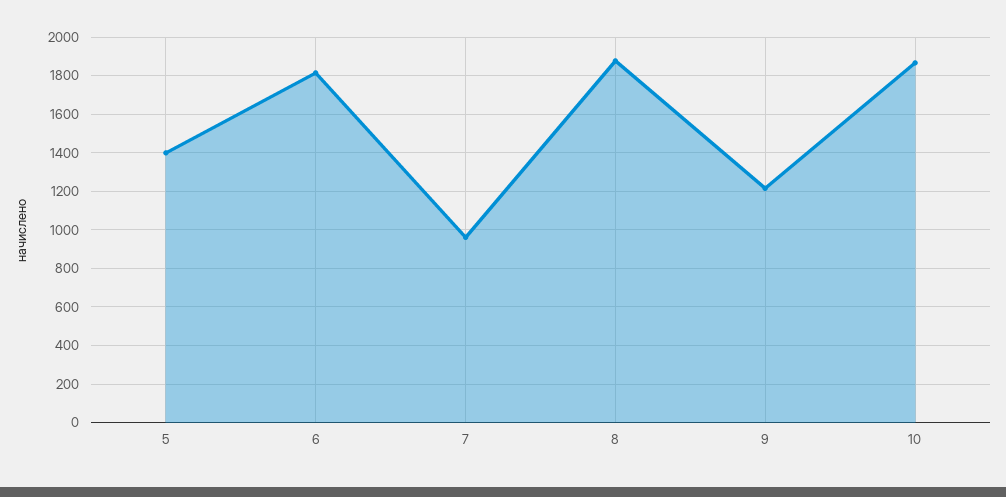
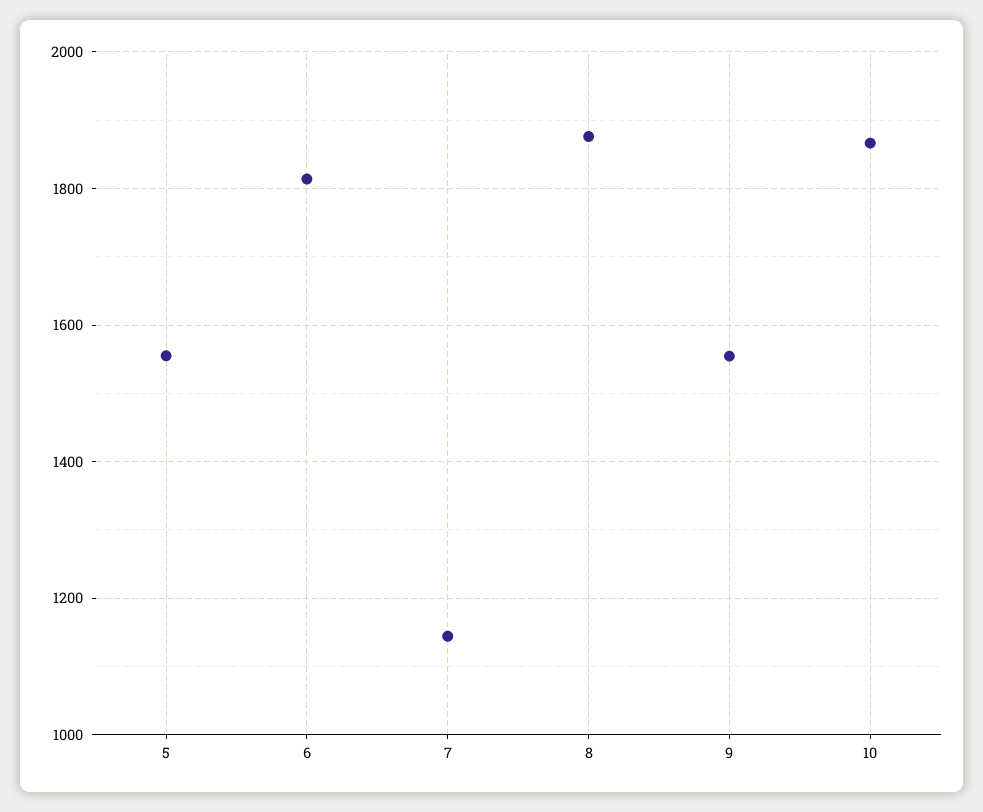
5: 1400 -> 1560
7: 950 -> 1140
9: 1200 -> 1560

